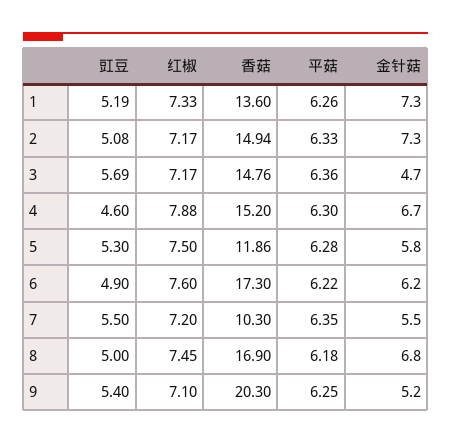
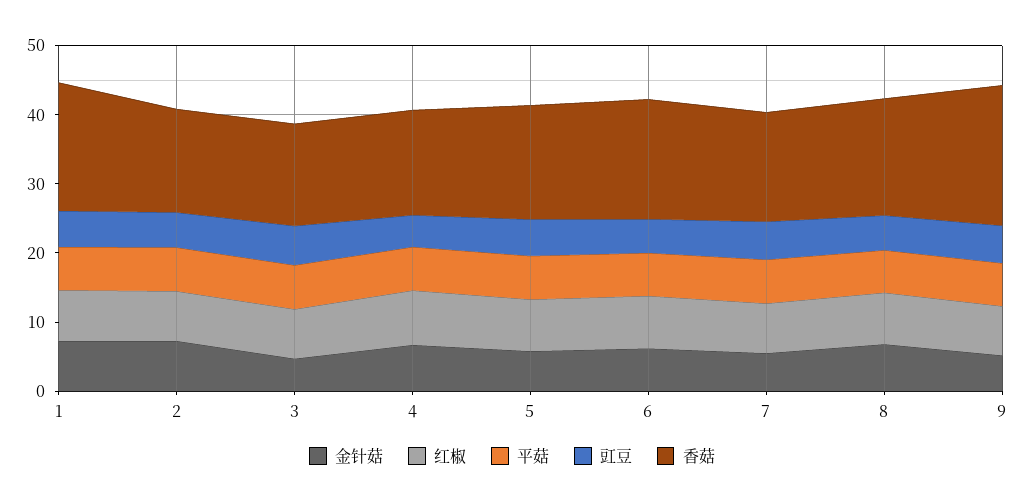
香菇, 1: 13.6 -> 18
香菇, 5: 11.86 -> 16
香菇, 7: 10.3 -> 16

